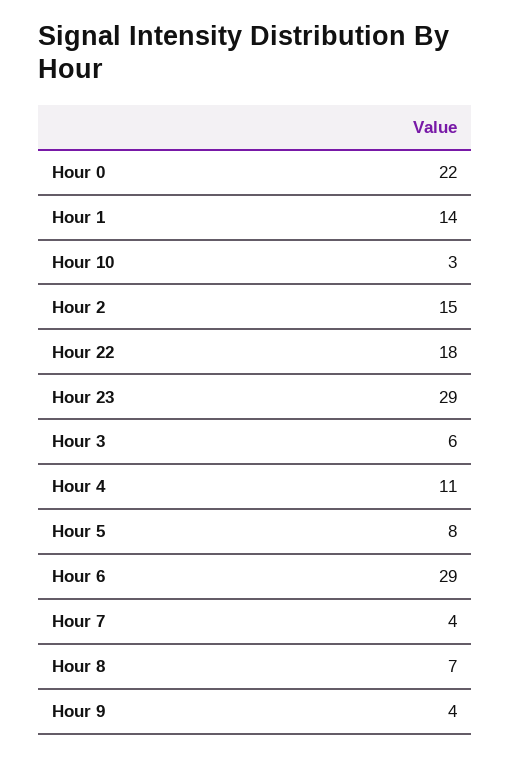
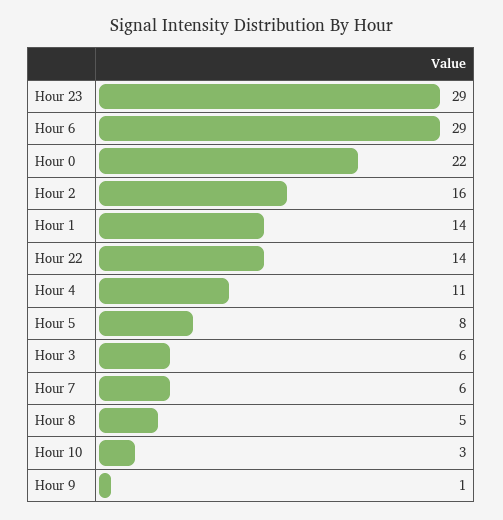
Hour 2: 15 -> 16
Hour 22: 18 -> 14
Hour 7: 4 -> 6
Hour 8: 7 -> 5
Hour 9: 4 -> 1

